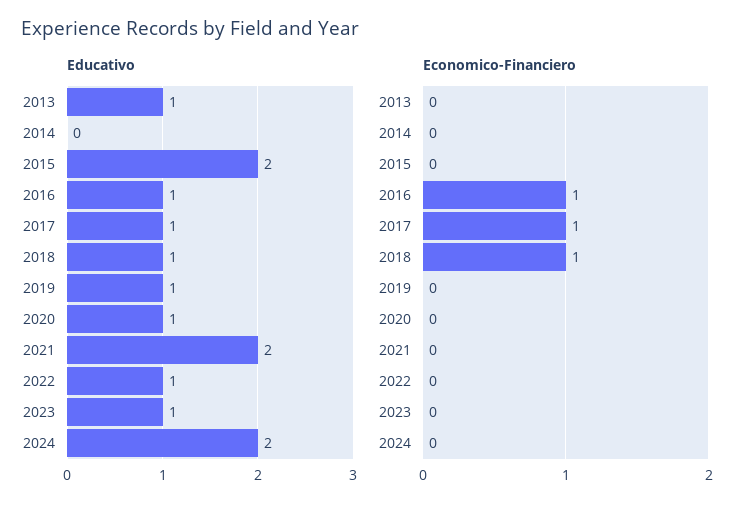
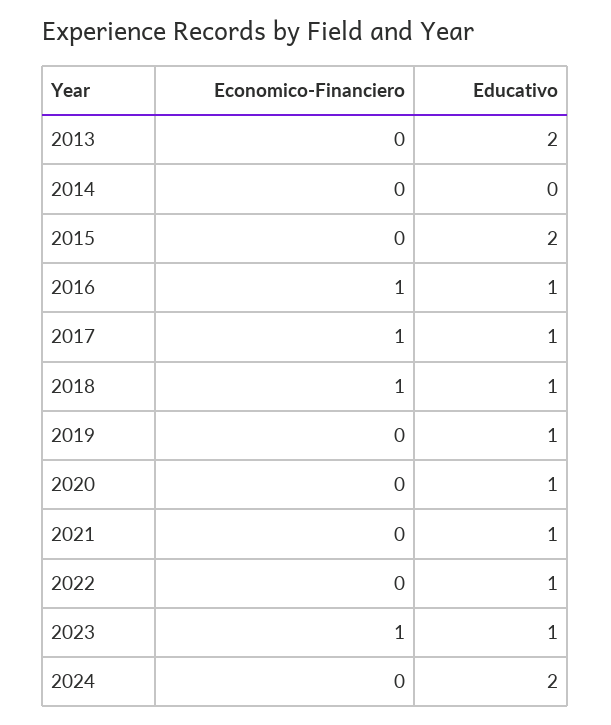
Educativo, 2013: 1 -> 2
Educativo, 2021: 2 -> 1
Economico-Financiero, 2023: 0 -> 1

